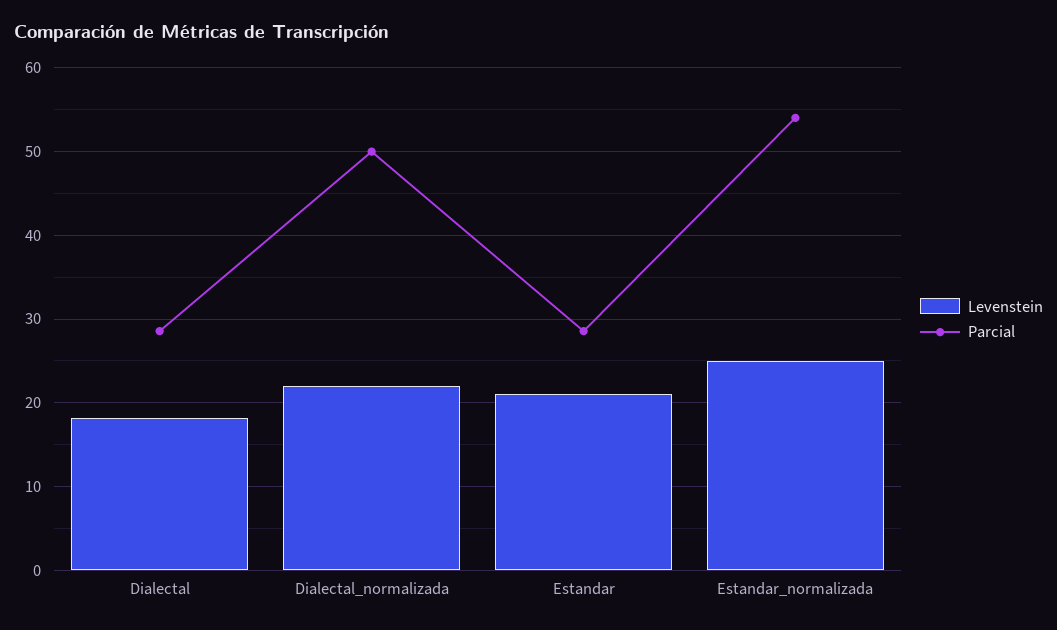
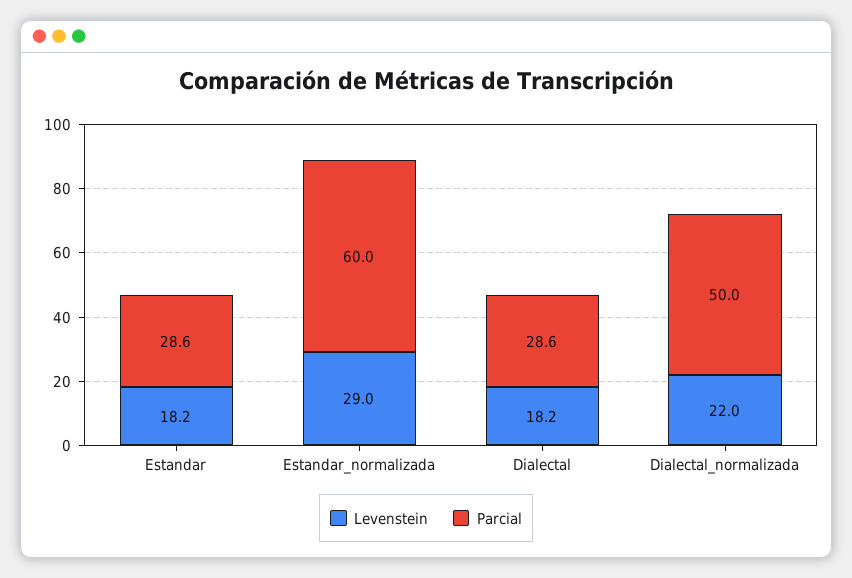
Levenstein, Estandar: 21 -> 18.2
Levenstein, Estandar_normalizada: 25 -> 29
Parcial, Estandar_normalizada: 54 -> 60

